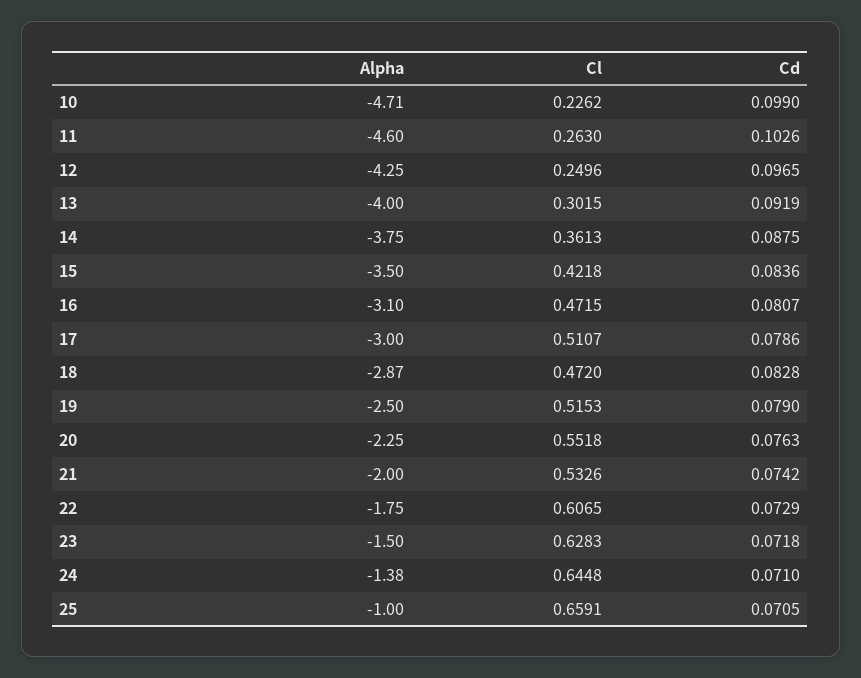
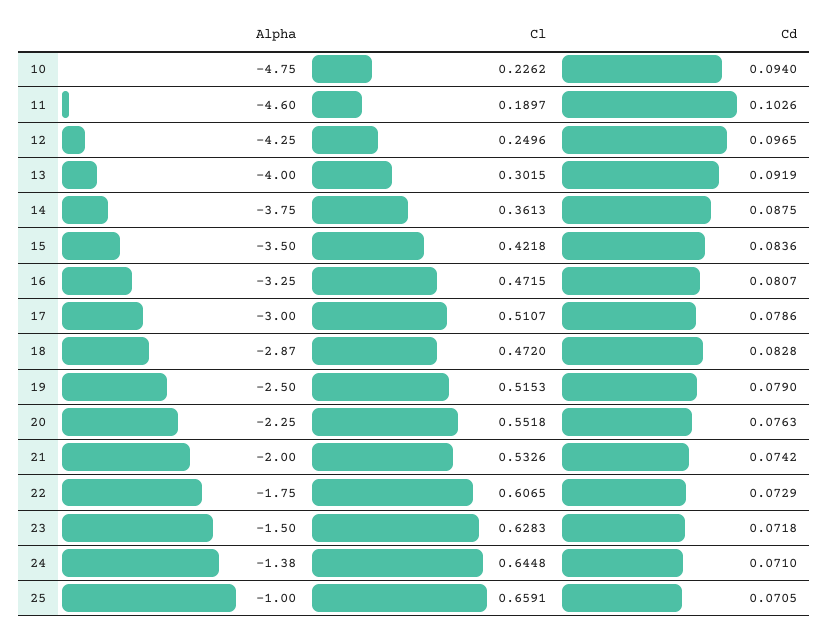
Alpha, 10: -4.71 -> -4.75
Cd, 10: 0.099 -> 0.094
Cl, 11: 0.263 -> 0.1897
Alpha, 16: -3.1 -> -3.25

